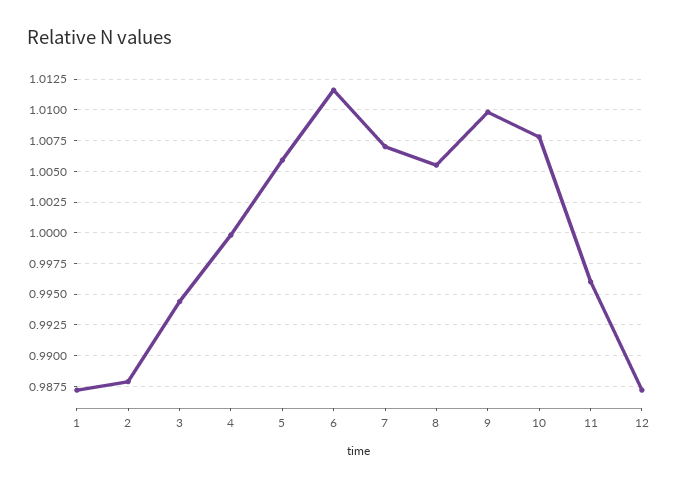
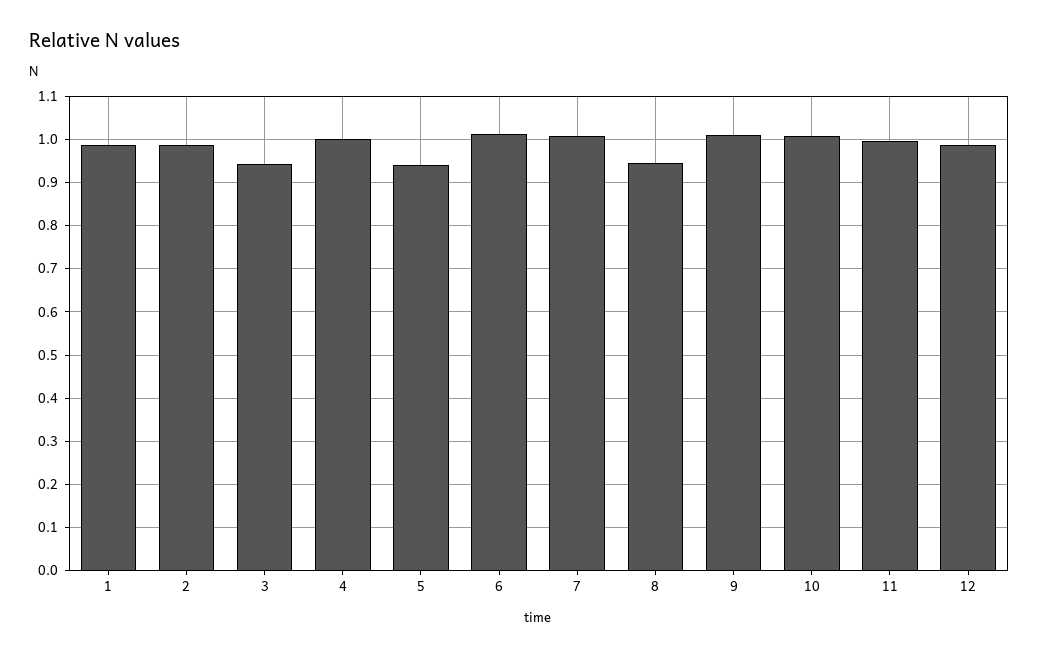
3: 0.9945 -> 0.94
5: 1.006 -> 0.94
8: 1.0055 -> 0.94

